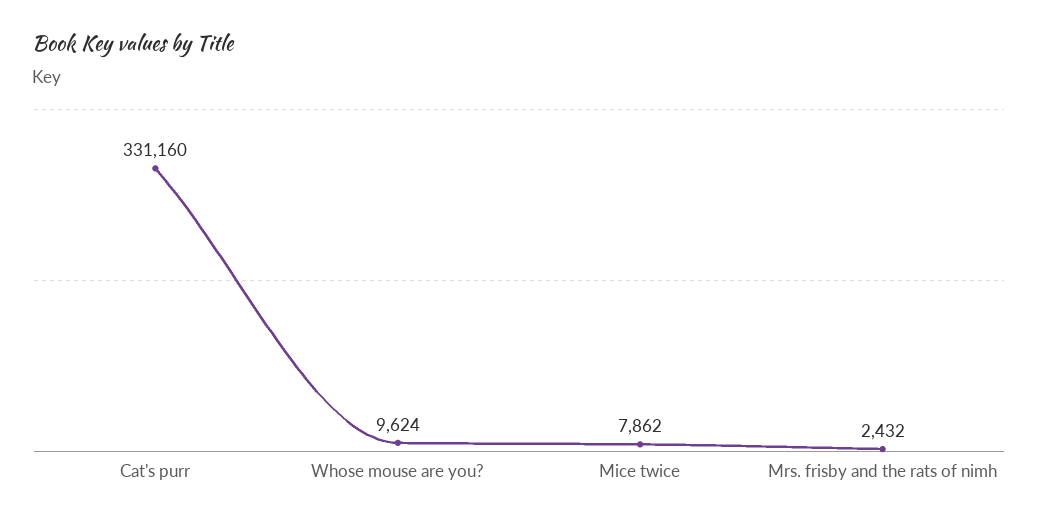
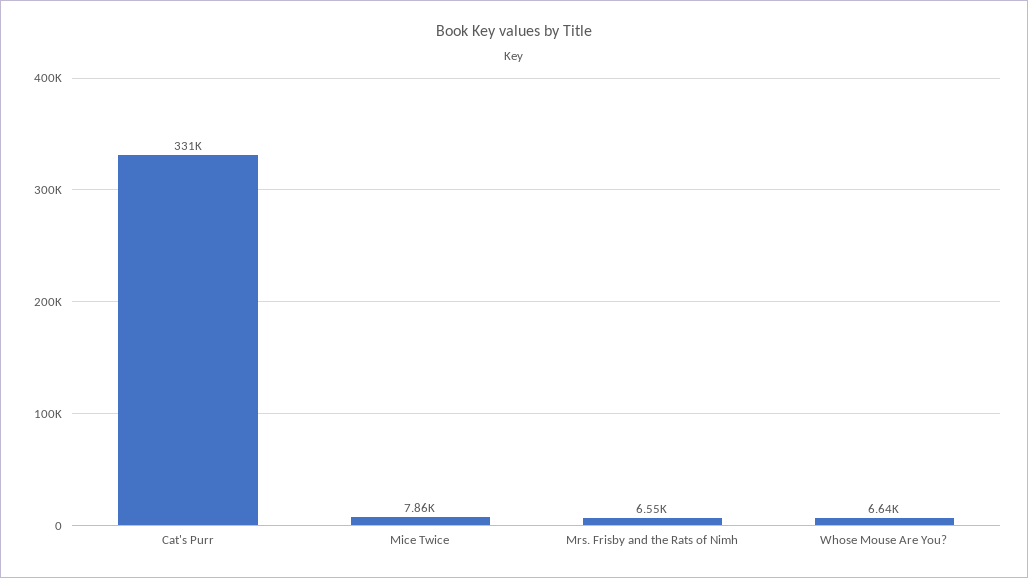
Whose mouse are you?: 9624 -> 6640
Mrs. frisby and the rats of nimh: 2432 -> 6550

